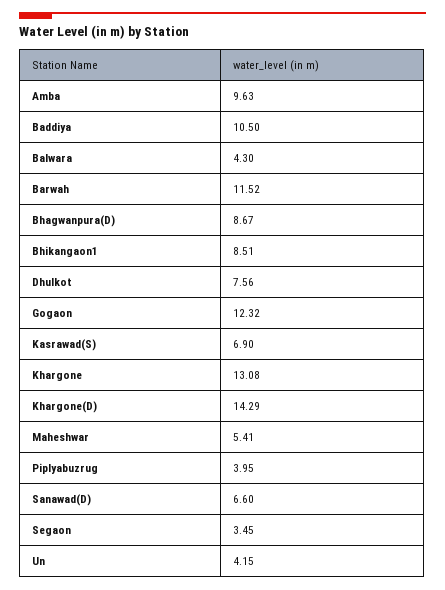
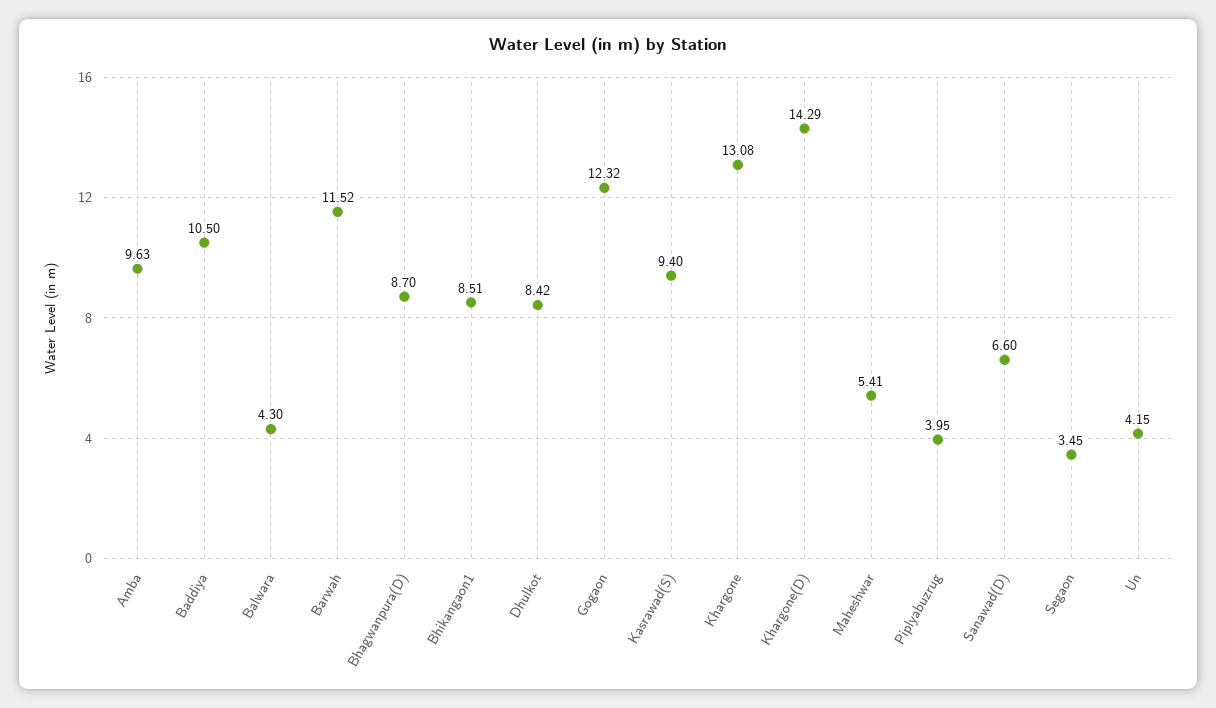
Bhagwanpura(D): 8.67 -> 8.7
Dhulkot: 7.56 -> 8.42
Kasrawad(S): 6.9 -> 9.4

